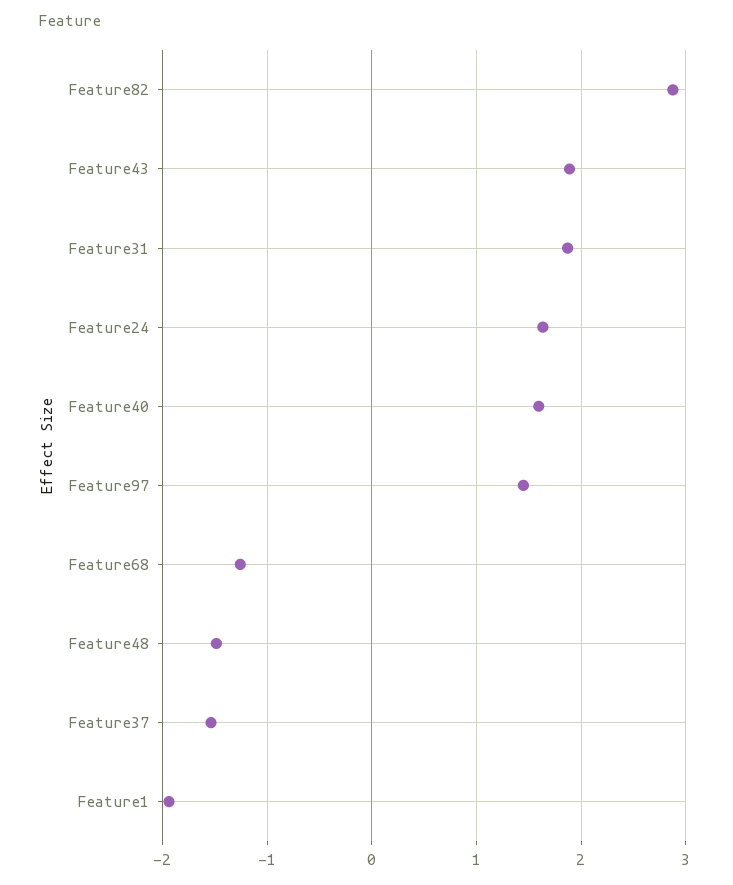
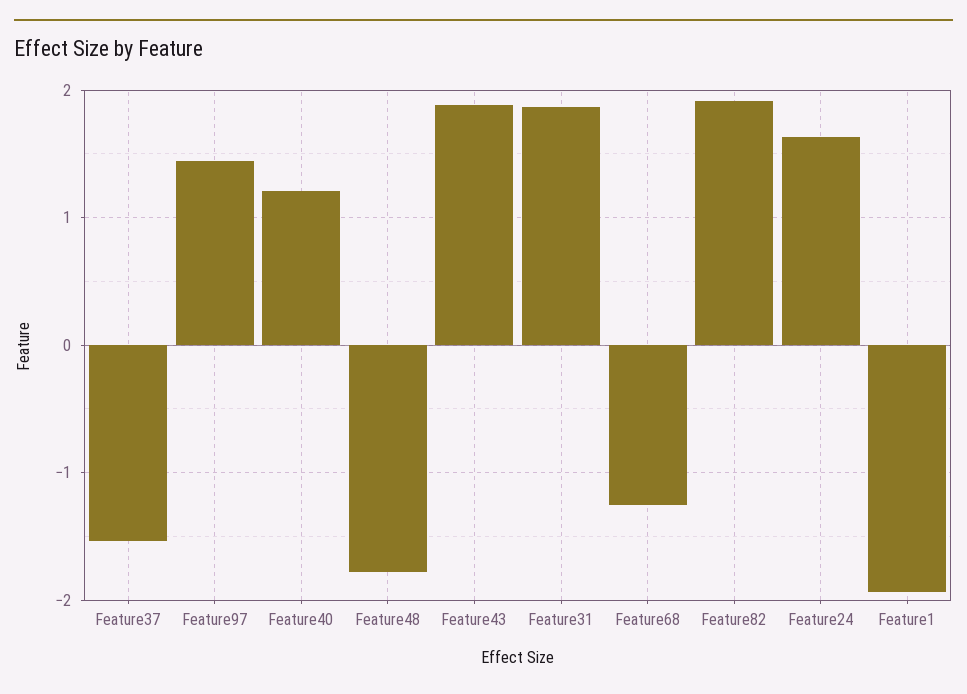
Feature82: 2.9 -> 1.9
Feature40: 1.6 -> 1.2
Feature48: -1.5 -> -1.8

